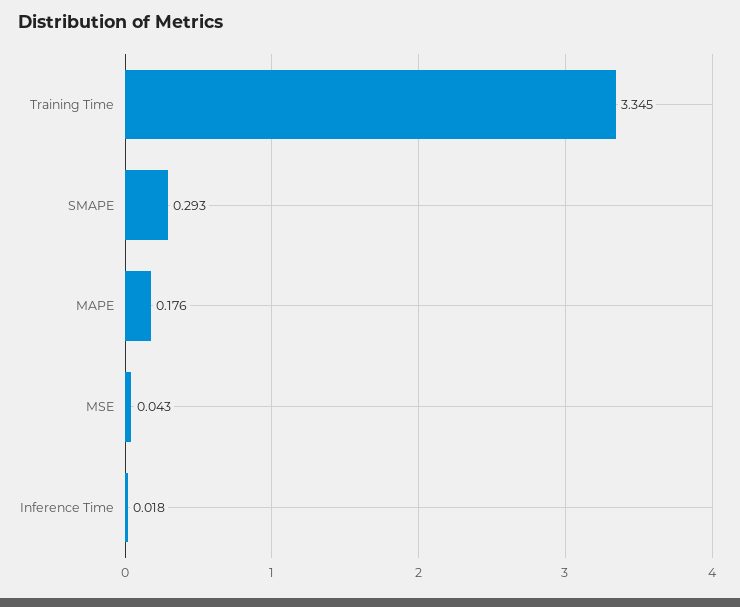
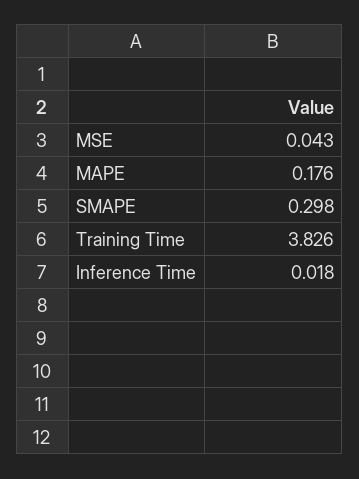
Training Time: 3.345 -> 3.826
SMAPE: 0.293 -> 0.298

